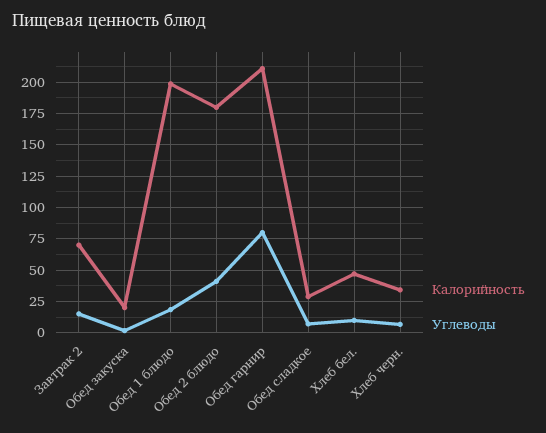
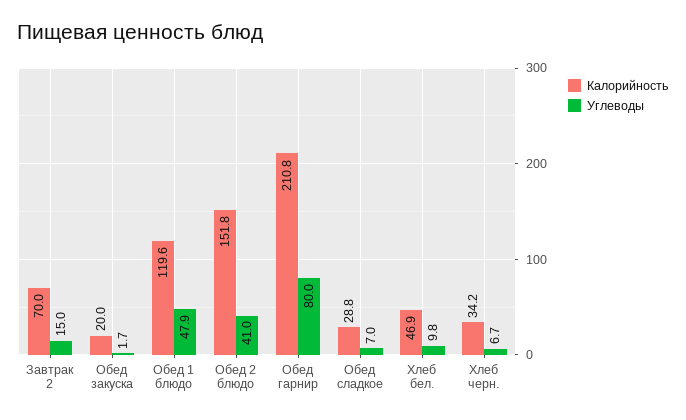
Калорийность, Обед 1 блюдо: 200 -> 119.6
Углеводы, Обед 1 блюдо: 20 -> 47.9
Калорийность, Обед 2 блюдо: 180 -> 151.8

